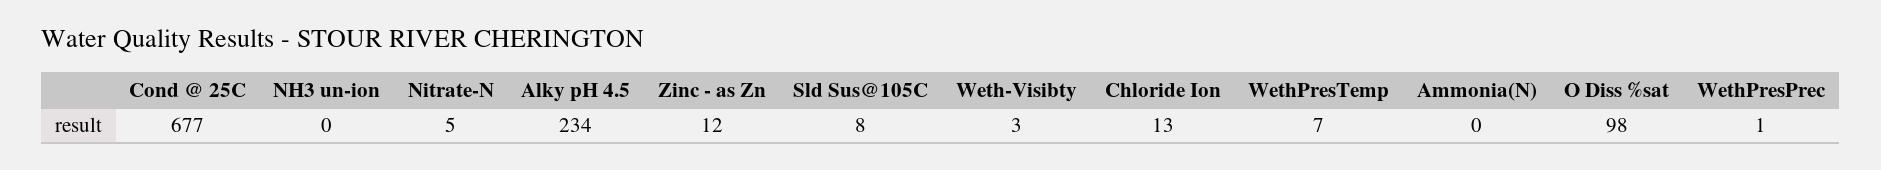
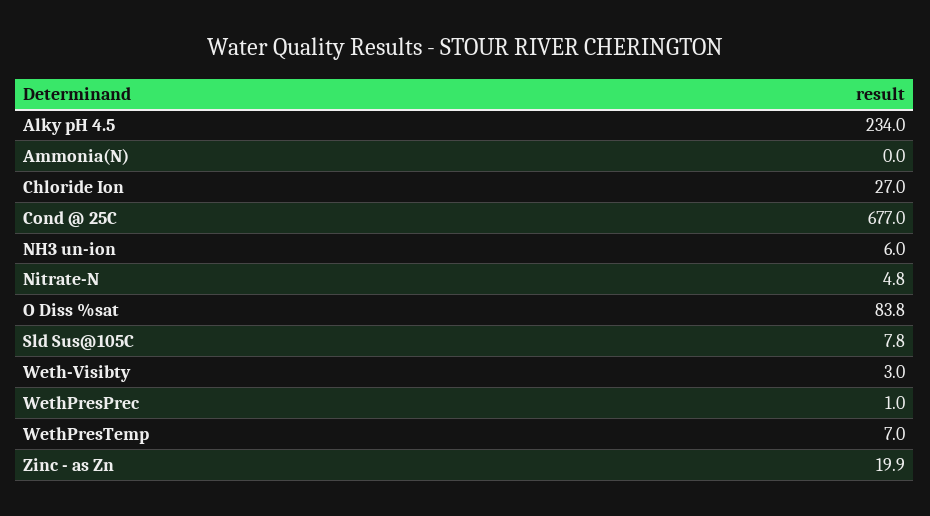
NH3 un-ion: 0 -> 6
Zinc - as Zn: 12 -> 19.9
Chloride Ion: 13 -> 27
O Diss %sat: 98 -> 83.8

